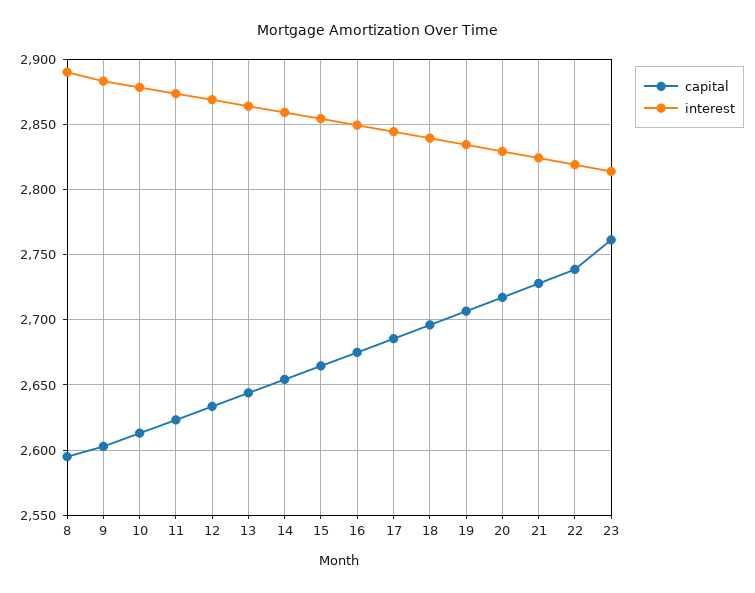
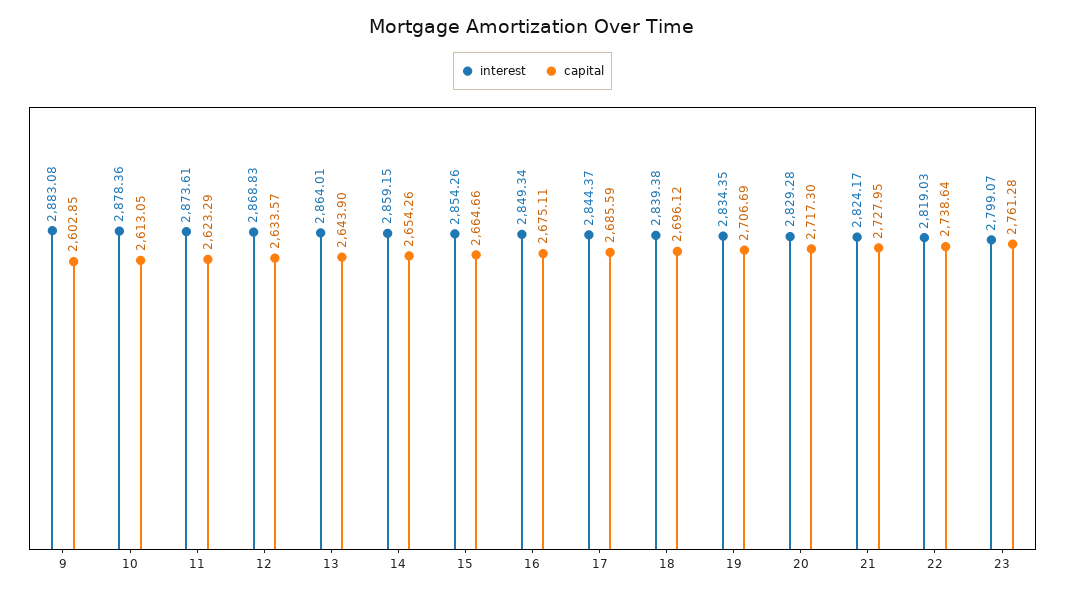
capital, 8: 2595 -> none
interest, 8: 2890 -> none
interest, 23: 2815 -> 2799.07

